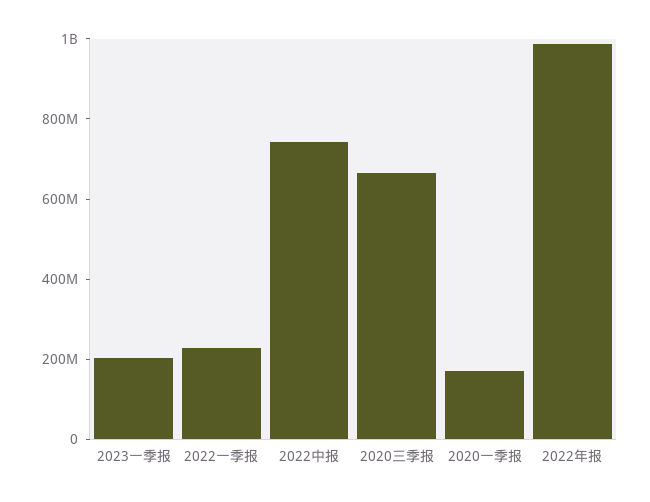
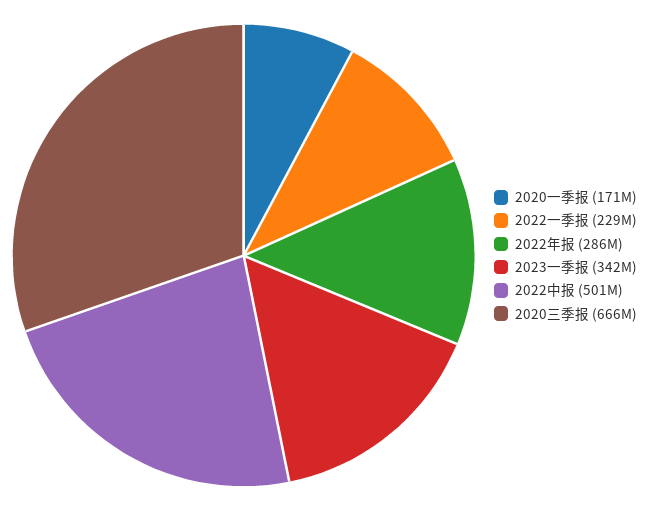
2023一季报: 200000000 -> 342000000
2022中报: 750000000 -> 501000000
2022年报: 1000000000 -> 286000000

